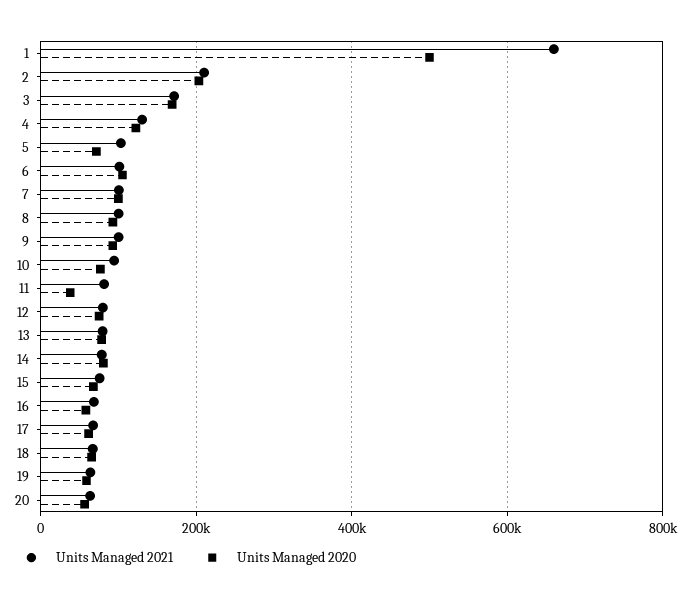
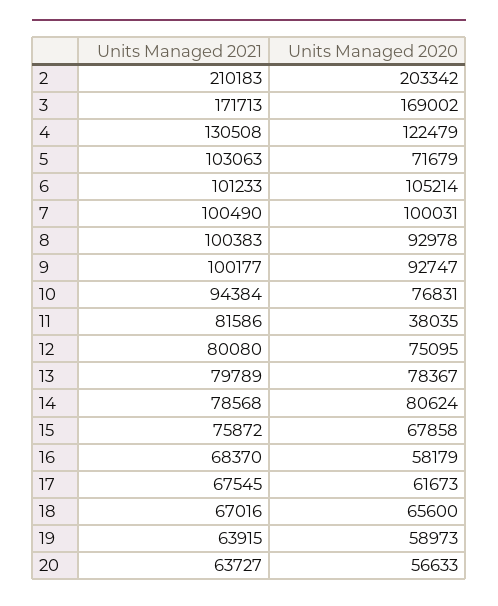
Units Managed 2021, 1: 660000 -> none
Units Managed 2020, 1: 500000 -> none

